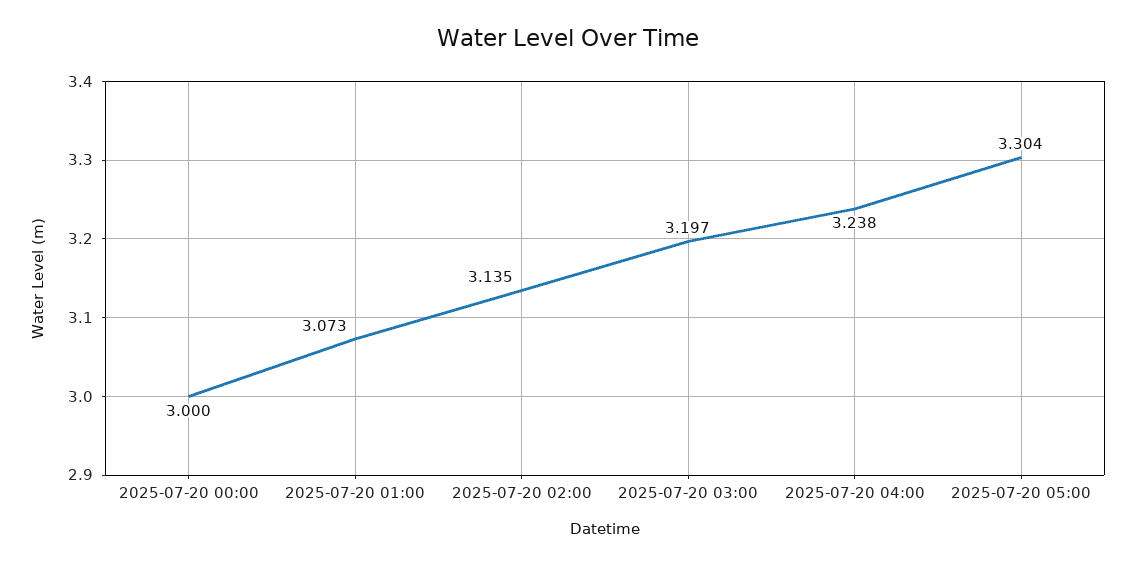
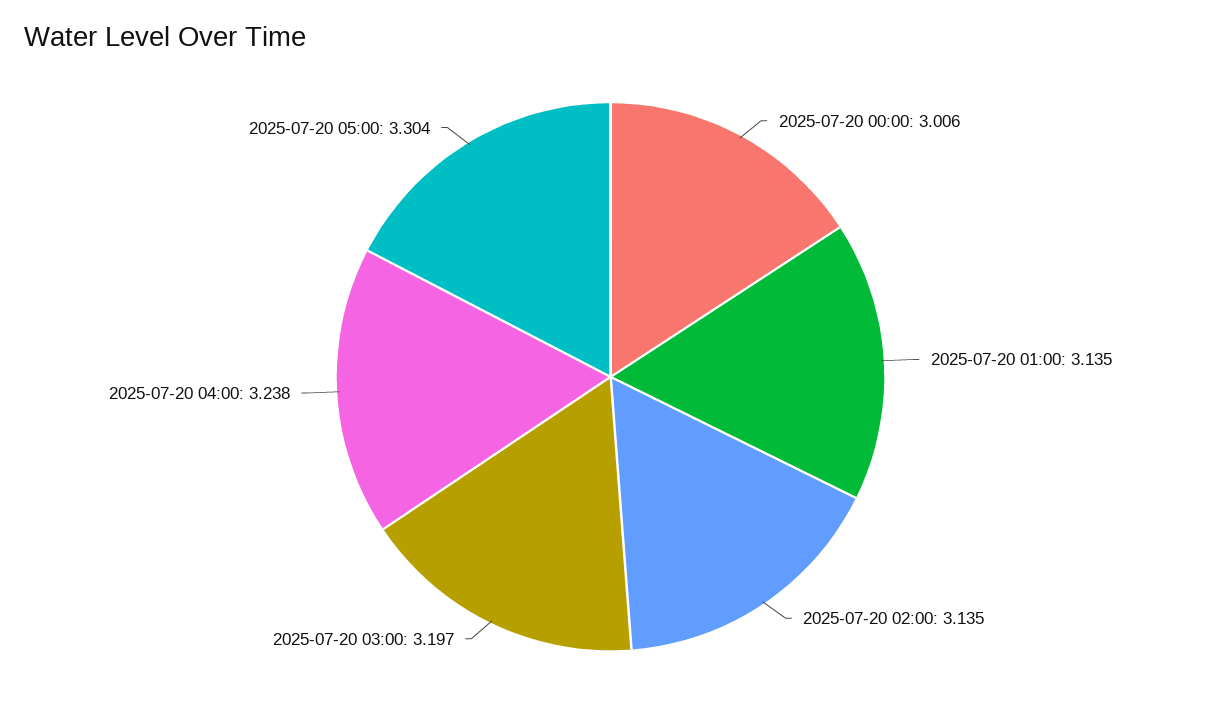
2025-07-20 00:00: 3 -> 3.006
2025-07-20 01:00: 3.073 -> 3.135

